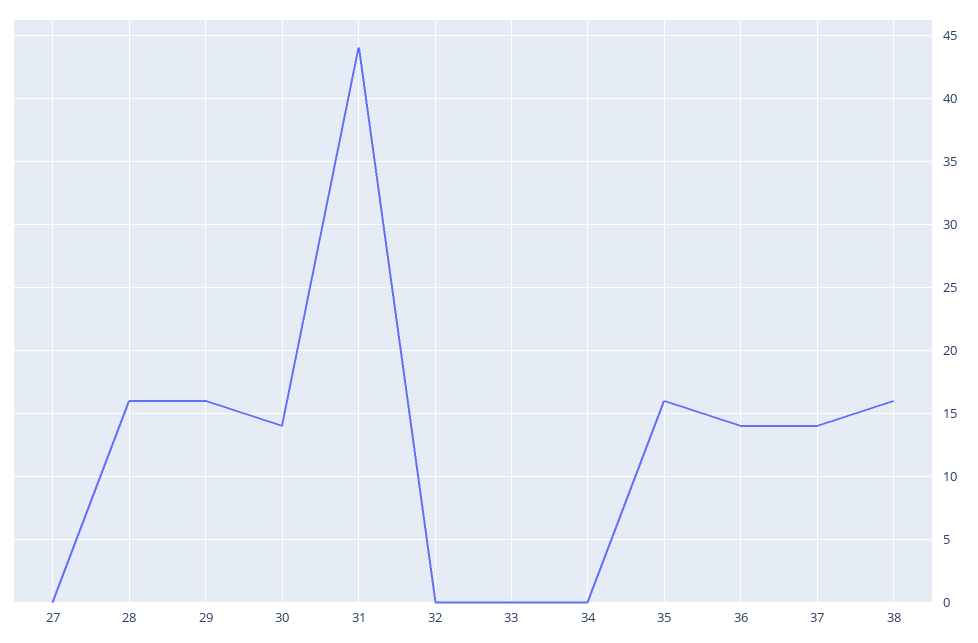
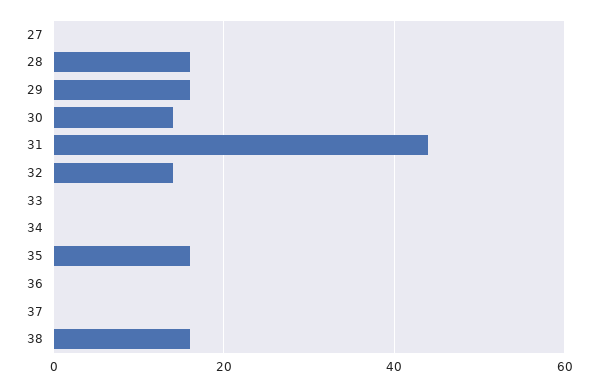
32: 0 -> 15
36: 14 -> 0
37: 14 -> 0

